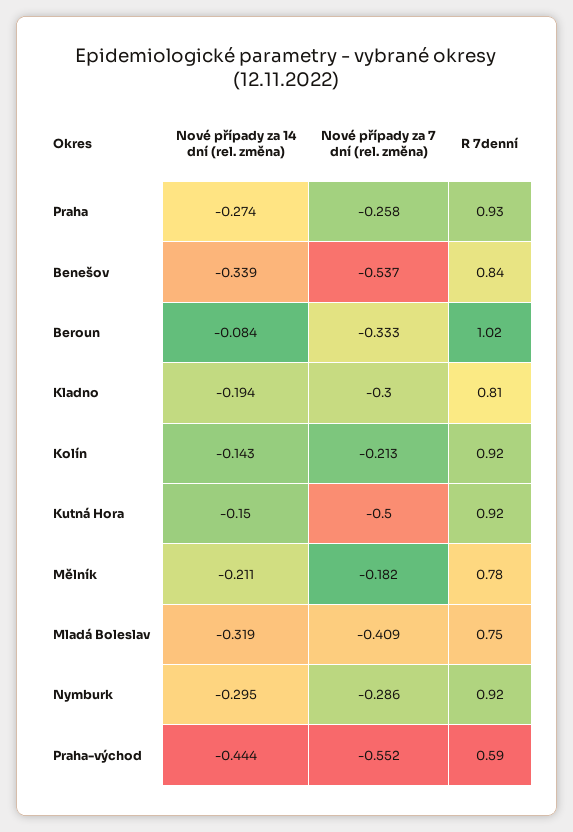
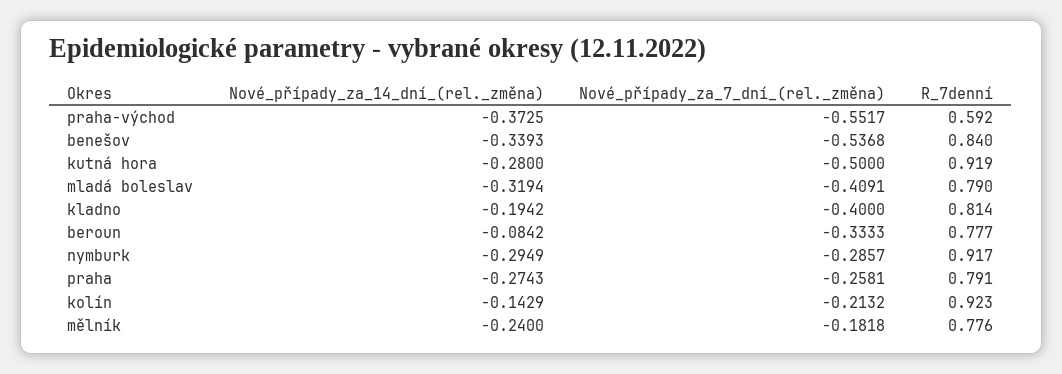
R 7denní, Praha: 0.93 -> 0.791
R 7denní, Beroun: 1.02 -> 0.777
Nové případy za 7 dní (rel. změna), Kladno: -0.3 -> -0.4
Nové případy za 14 dní (rel. změna), Kutná Hora: -0.15 -> -0.28
Nové případy za 14 dní (rel. změna), Mělník: -0.211 -> -0.24
R 7denní, Mladá Boleslav: 0.75 -> 0.79
Nové případy za 14 dní (rel. změna), Praha-východ: -0.444 -> -0.3725

